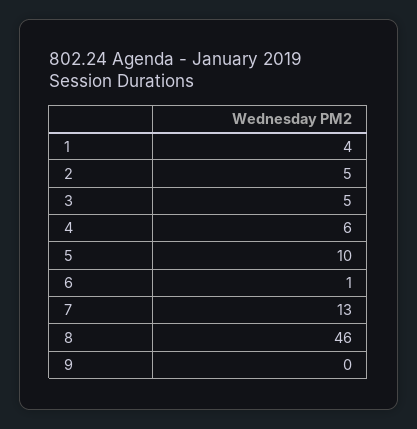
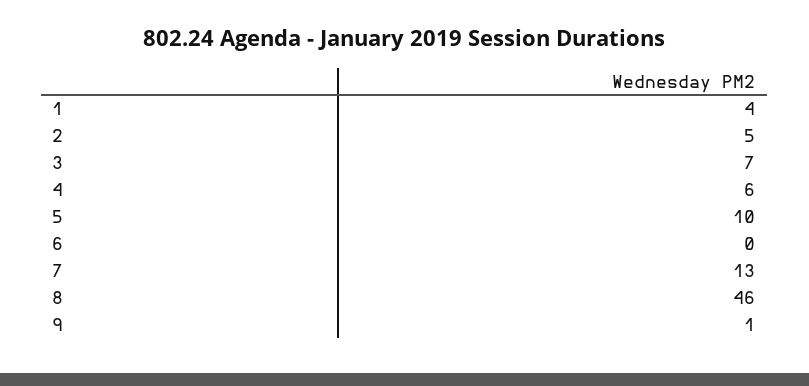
3: 5 -> 7
6: 1 -> 0
9: 0 -> 1

